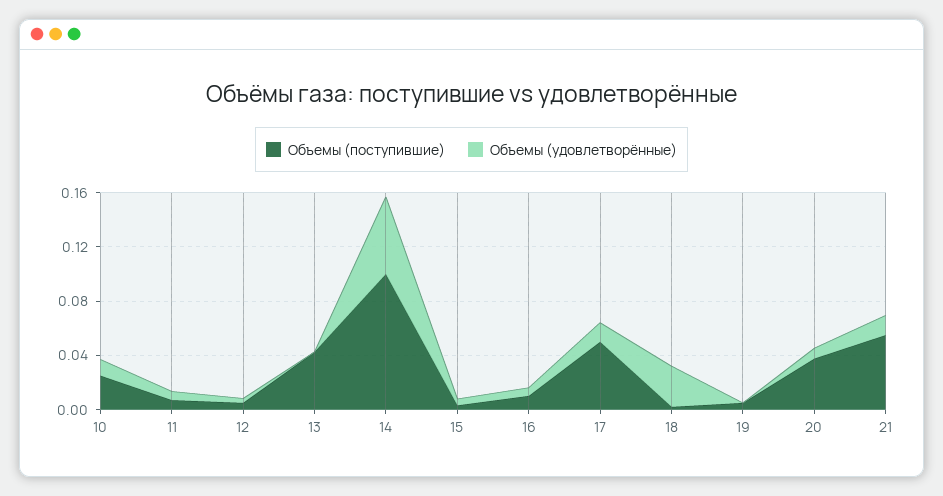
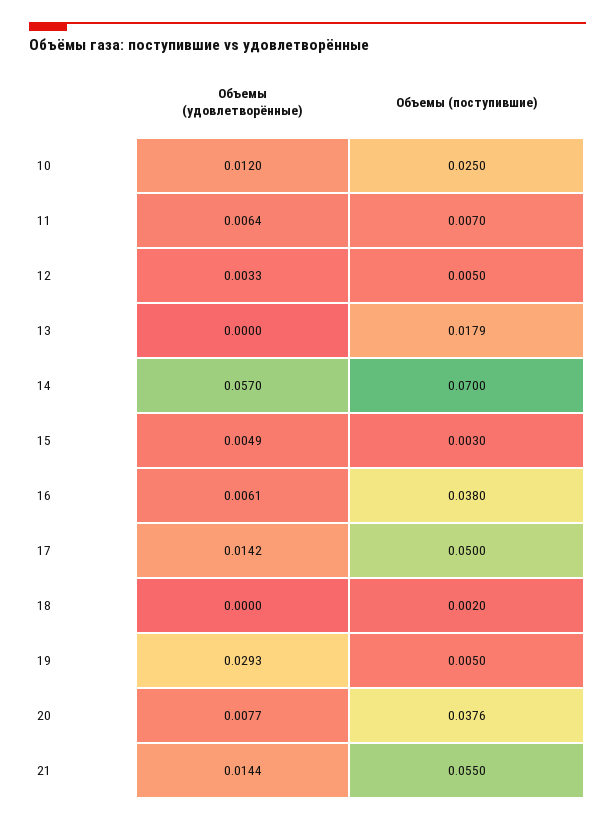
Объемы (поступившие), 13: 0.04 -> 0.0179
Объемы (поступившие), 14: 0.1 -> 0.07
Объемы (поступившие), 16: 0.01 -> 0.038
Объемы (удовлетворённые), 18: 0.03 -> 0
Объемы (удовлетворённые), 19: 0 -> 0.0293

